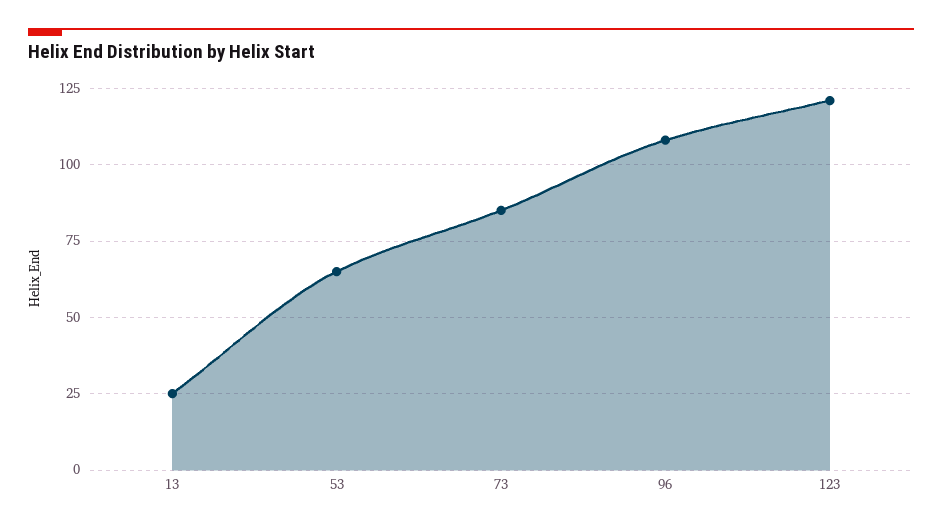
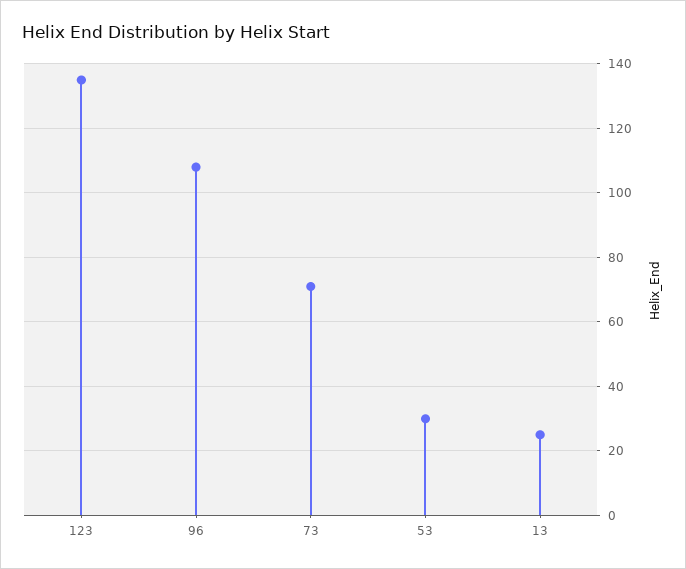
53: 65 -> 30
73: 85 -> 70
123: 120 -> 135

